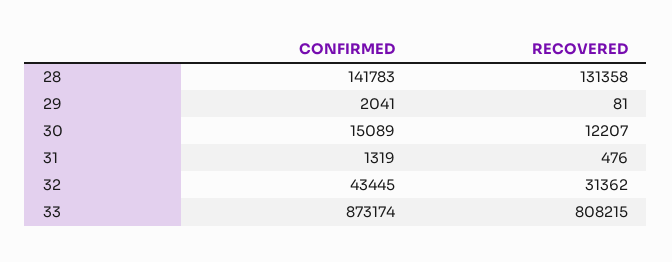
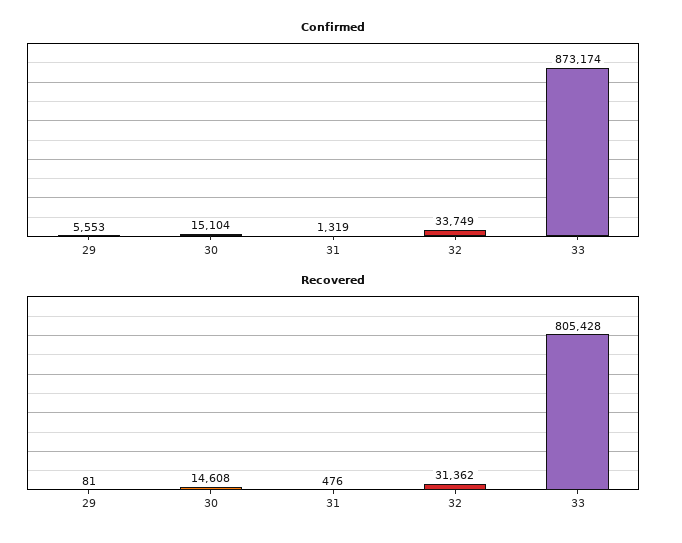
CONFIRMED, 28: 141783 -> none
RECOVERED, 28: 131358 -> none
CONFIRMED, 29: 2041 -> 5553
CONFIRMED, 30: 15089 -> 15104
RECOVERED, 30: 12207 -> 14608
CONFIRMED, 32: 43445 -> 33749
RECOVERED, 33: 808215 -> 805428

